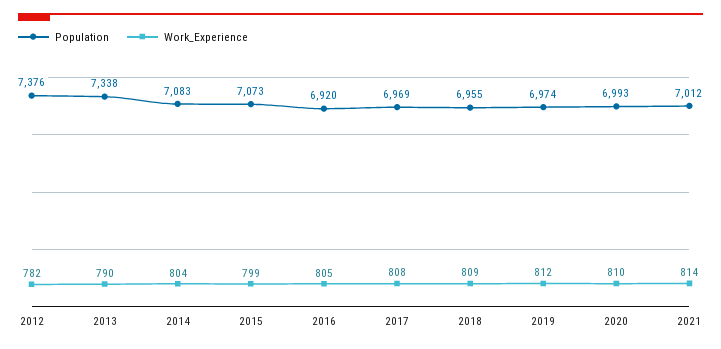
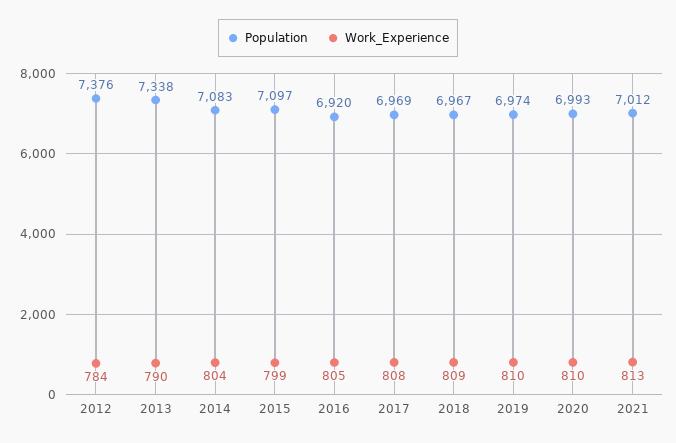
Work_Experience, 2012: 782 -> 784
Population, 2015: 7073 -> 7097
Population, 2018: 6955 -> 6967
Work_Experience, 2019: 812 -> 810
Work_Experience, 2021: 814 -> 813

